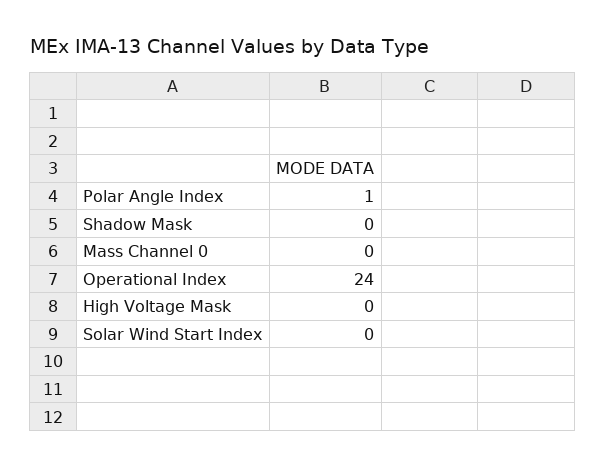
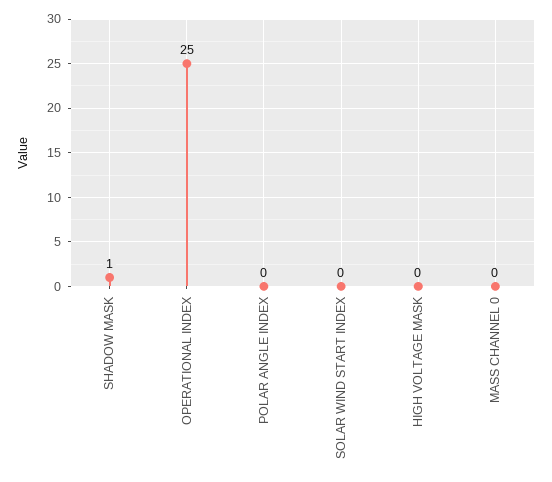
Polar Angle Index: 1 -> 0
Shadow Mask: 0 -> 1
Operational Index: 24 -> 25

